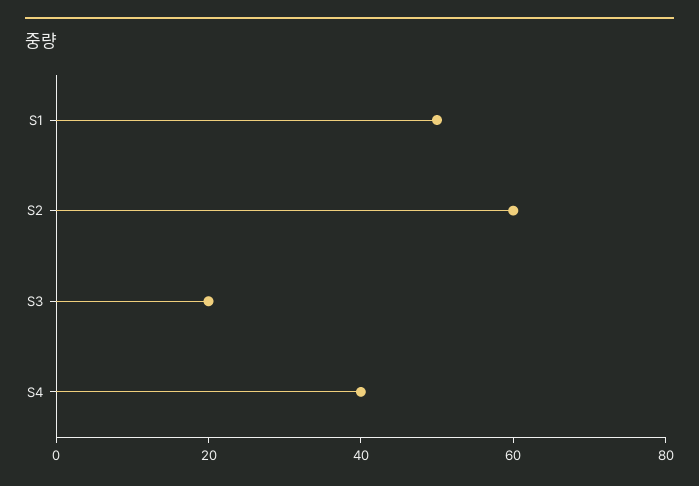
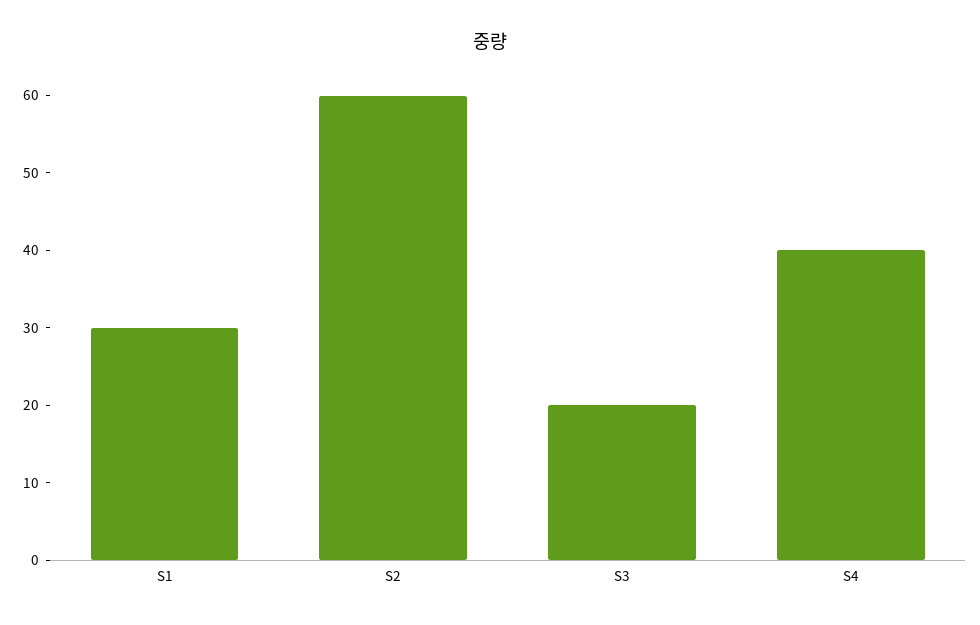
S1: 50 -> 30

